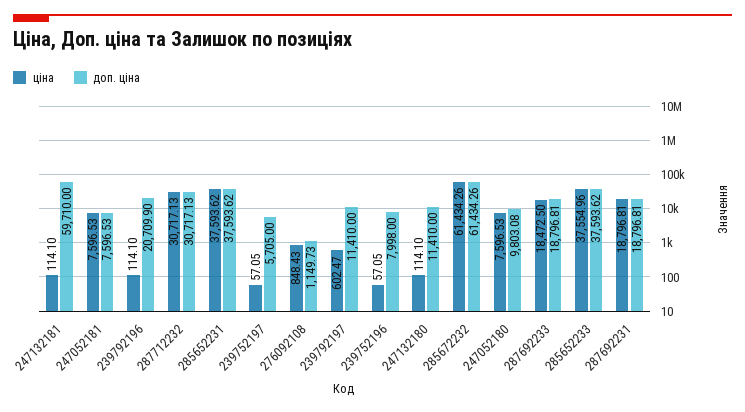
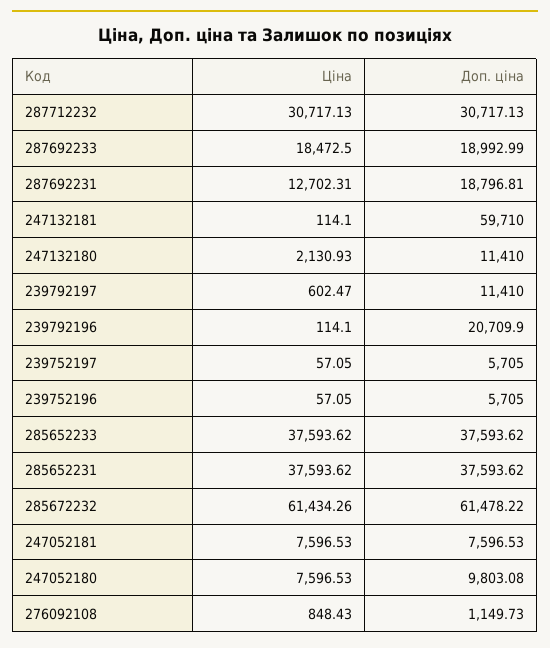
доп. ціна, 239752196: 7998 -> 5705
ціна, 247132180: 114.1 -> 2130.93
доп. ціна, 285672232: 61434.26 -> 61478.22
доп. ціна, 287692233: 18796.81 -> 18992.99
ціна, 285652233: 37554.96 -> 37593.62
ціна, 287692231: 18796.81 -> 12702.31

